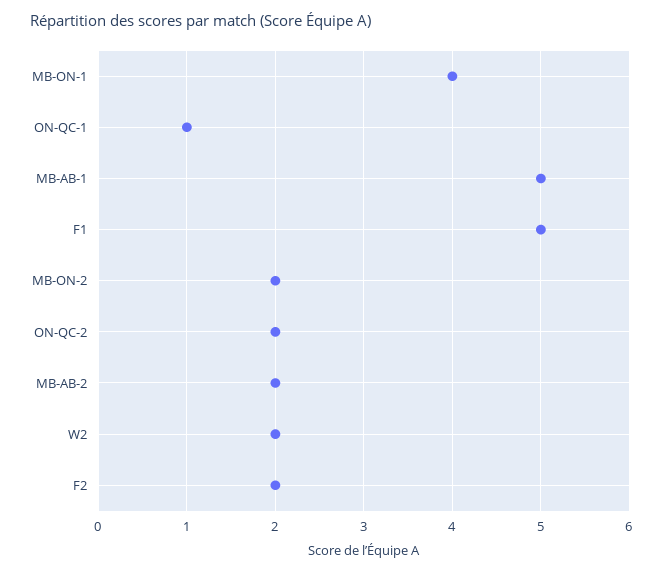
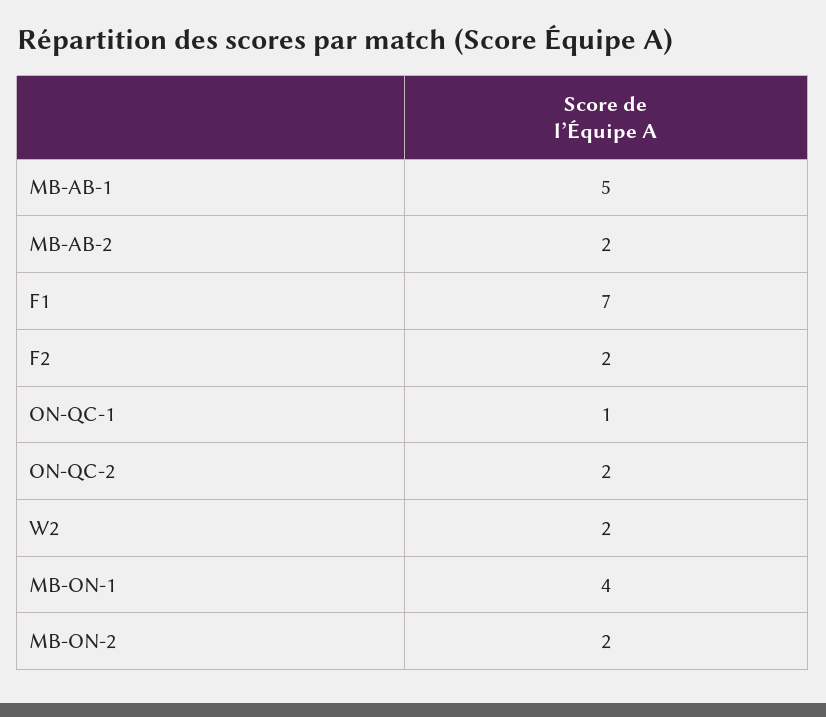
F1: 5 -> 7

